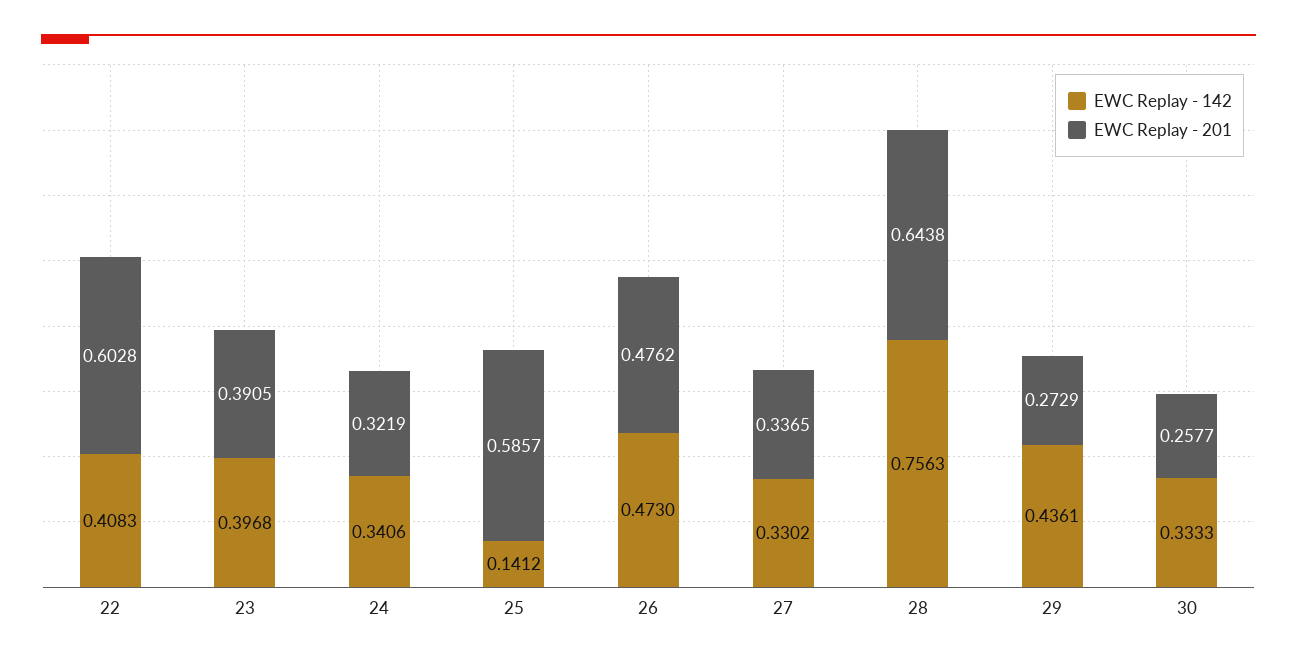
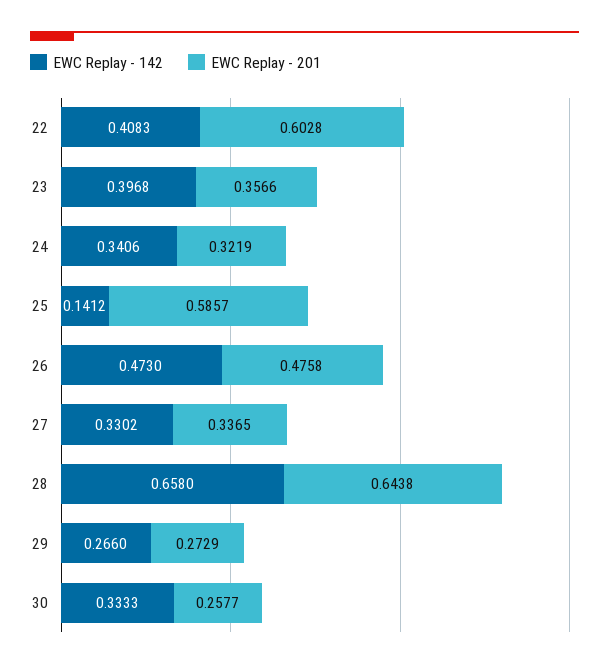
EWC Replay - 201, 23: 0.3905 -> 0.3566
EWC Replay - 201, 26: 0.4762 -> 0.4758
EWC Replay - 142, 28: 0.7563 -> 0.658
EWC Replay - 142, 29: 0.4361 -> 0.266

